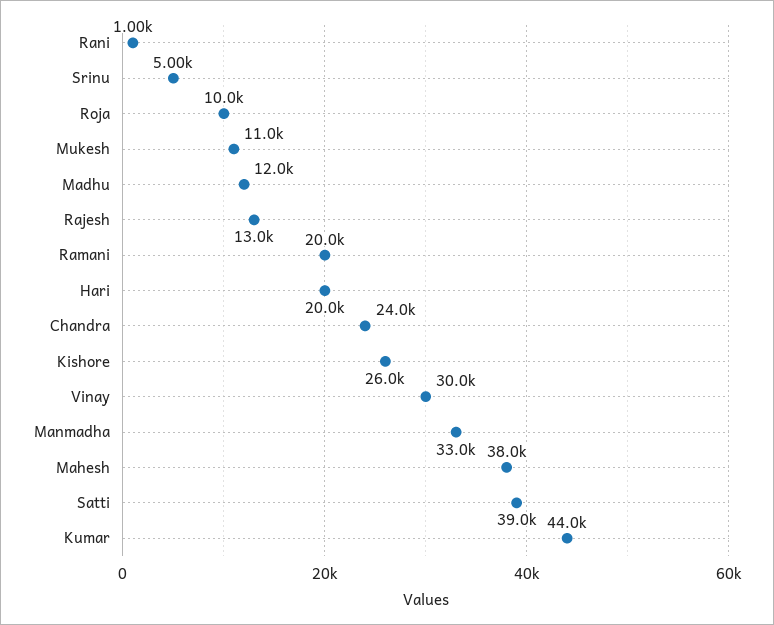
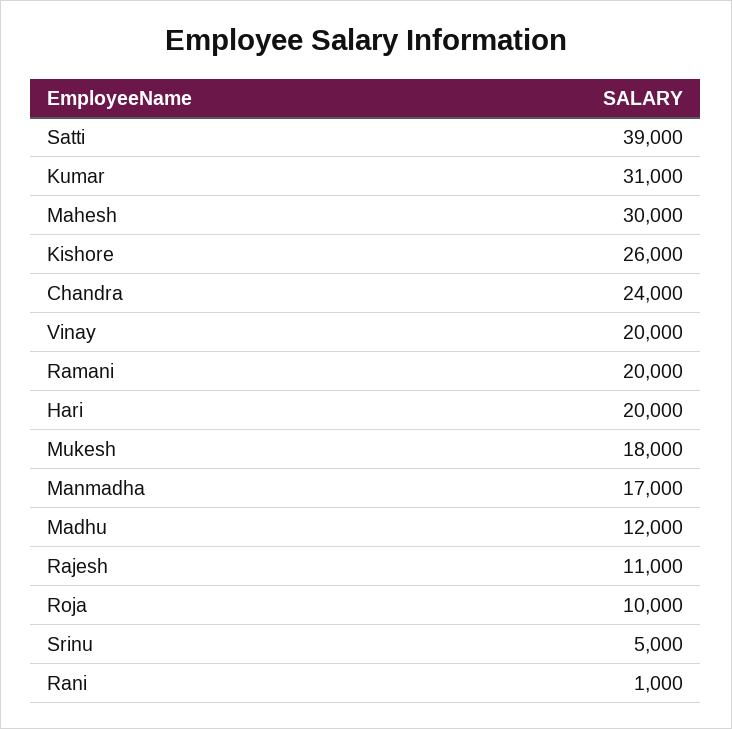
Mukesh: 11000 -> 18000
Rajesh: 13000 -> 11000
Vinay: 30000 -> 20000
Manmadha: 33000 -> 17000
Mahesh: 38000 -> 30000
Kumar: 44000 -> 31000

